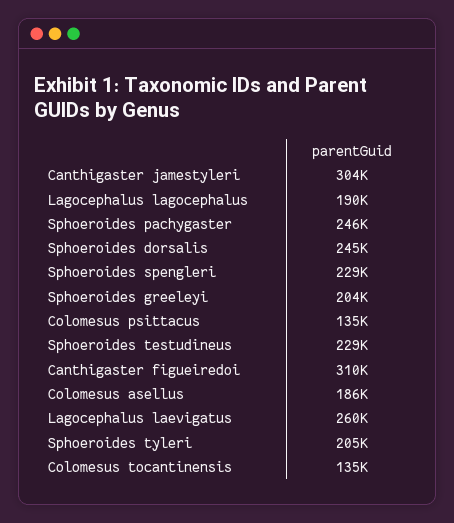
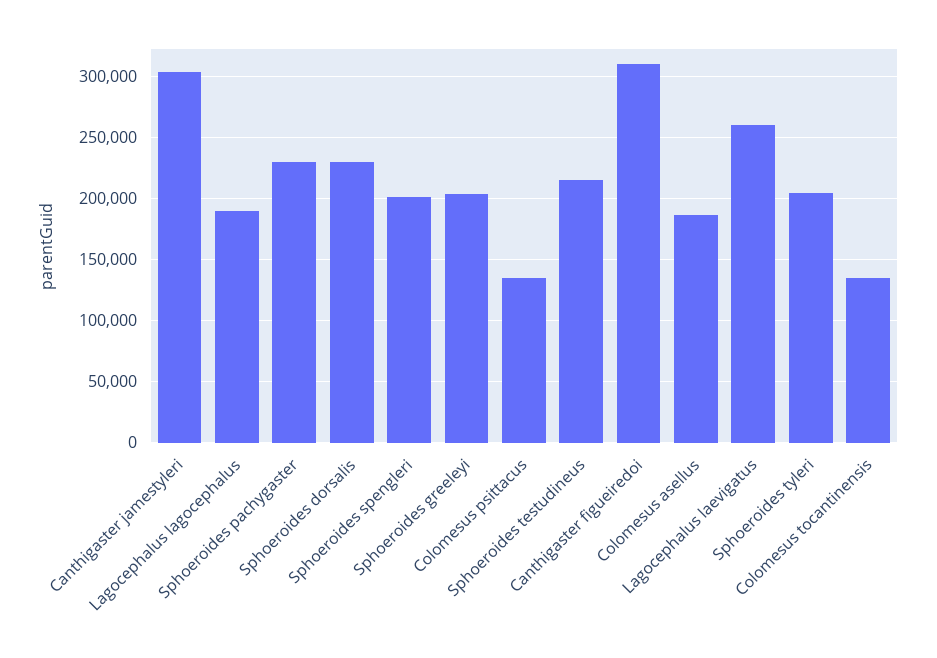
Sphoeroides pachygaster: 246000 -> 230000
Sphoeroides dorsalis: 245000 -> 230000
Sphoeroides spengleri: 229000 -> 200000
Sphoeroides testudineus: 229000 -> 215000

